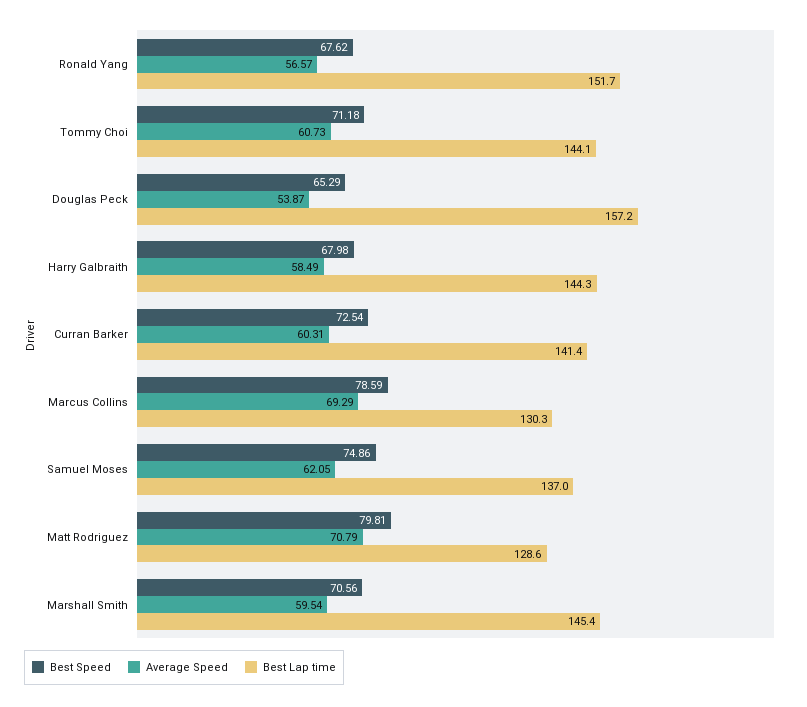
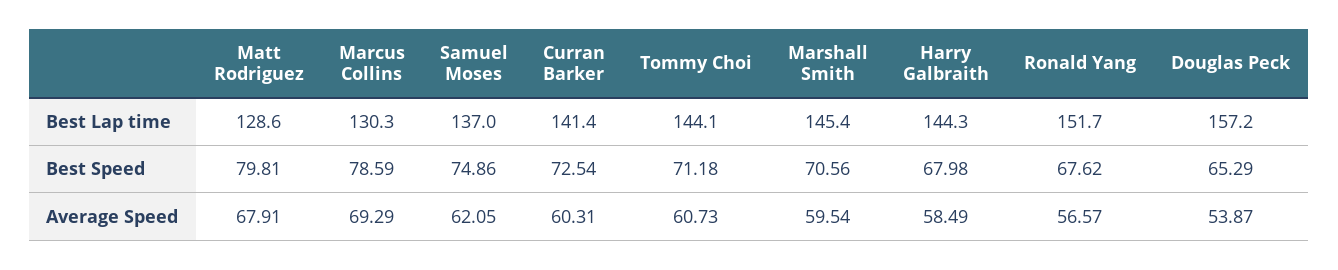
Average Speed, Matt Rodriguez: 70.79 -> 67.91

